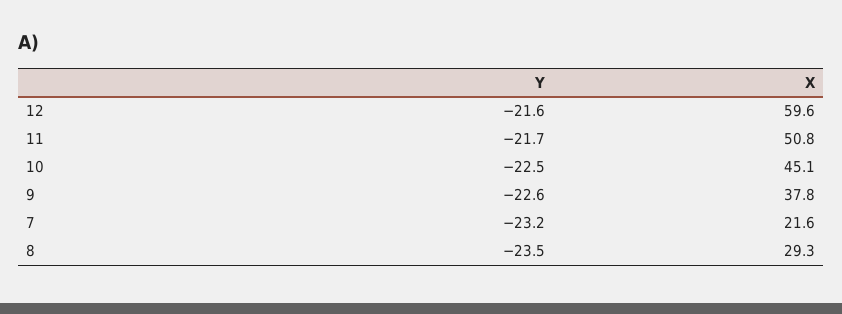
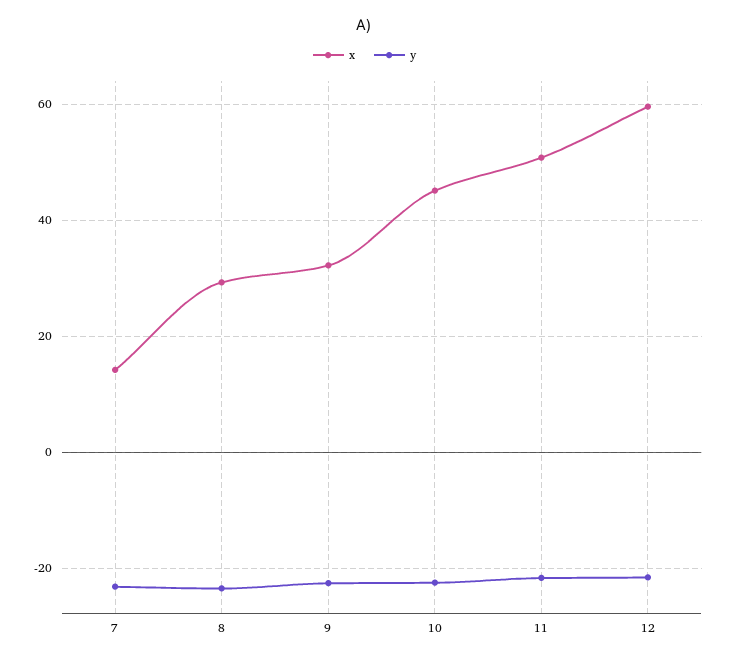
X, 9: 37.8 -> 32
X, 7: 21.6 -> 14

